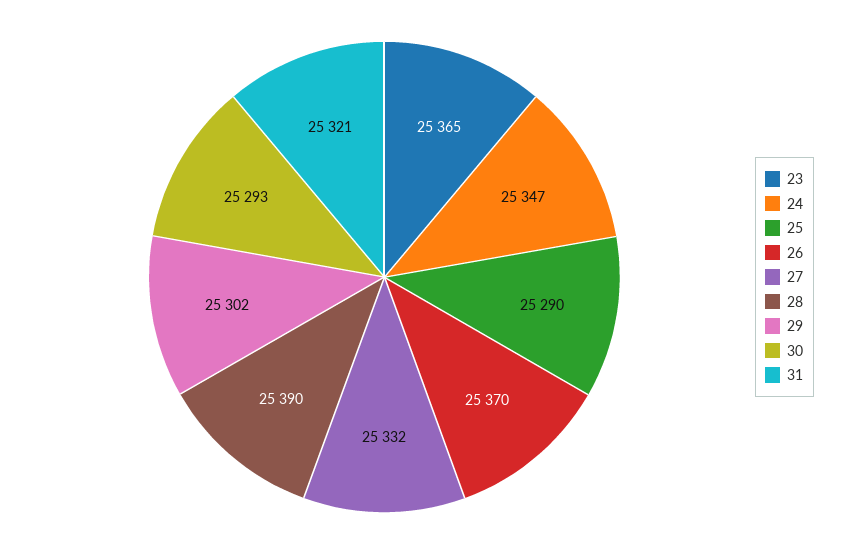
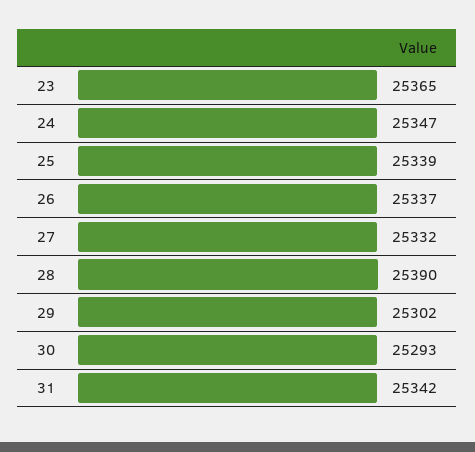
25: 25290 -> 25339
26: 25370 -> 25337
31: 25321 -> 25342

